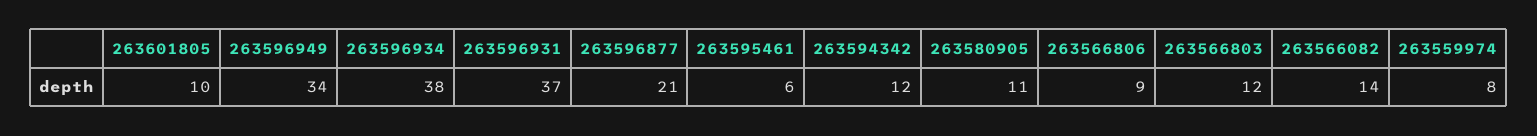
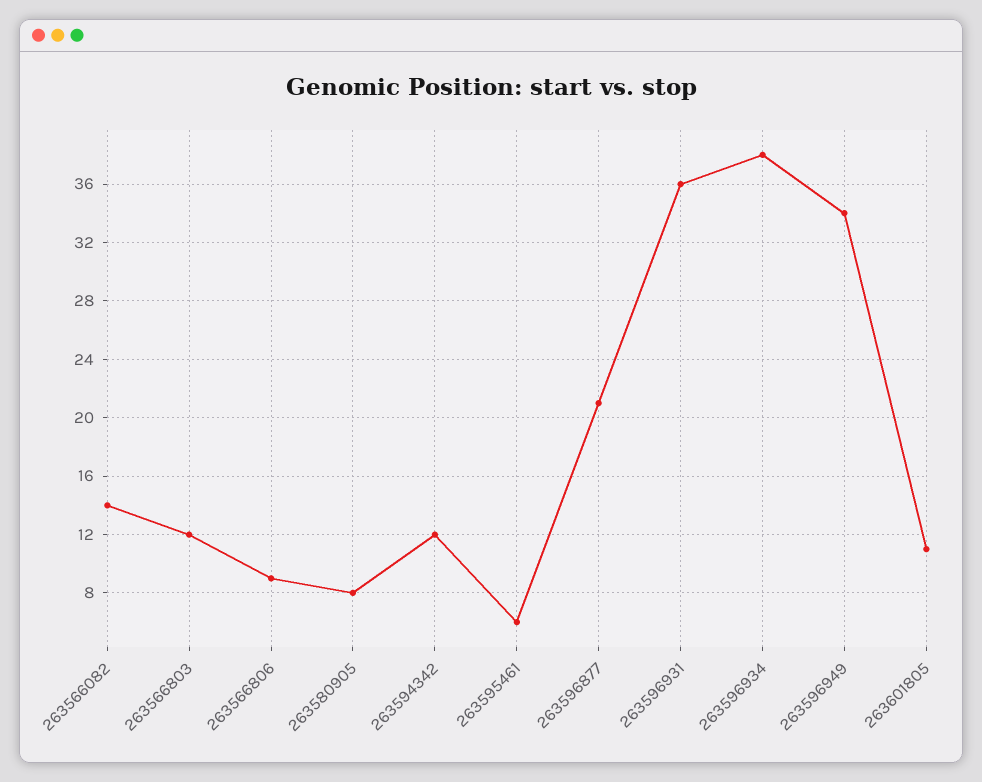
263601805: 10 -> 11
263596931: 37 -> 36
263580905: 11 -> 8
263559974: 8 -> none

